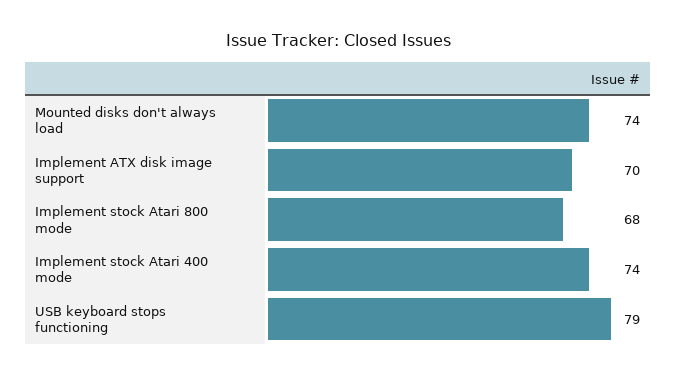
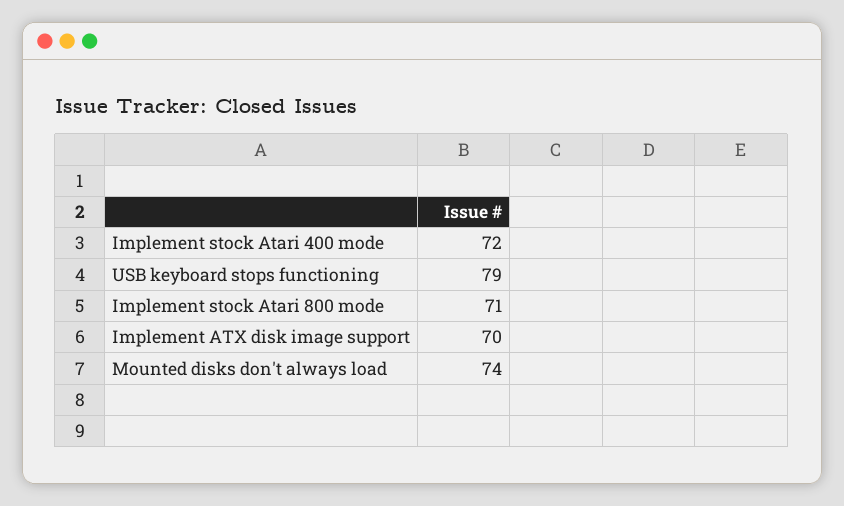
Implement stock Atari 800 mode: 68 -> 71
Implement stock Atari 400 mode: 74 -> 72

